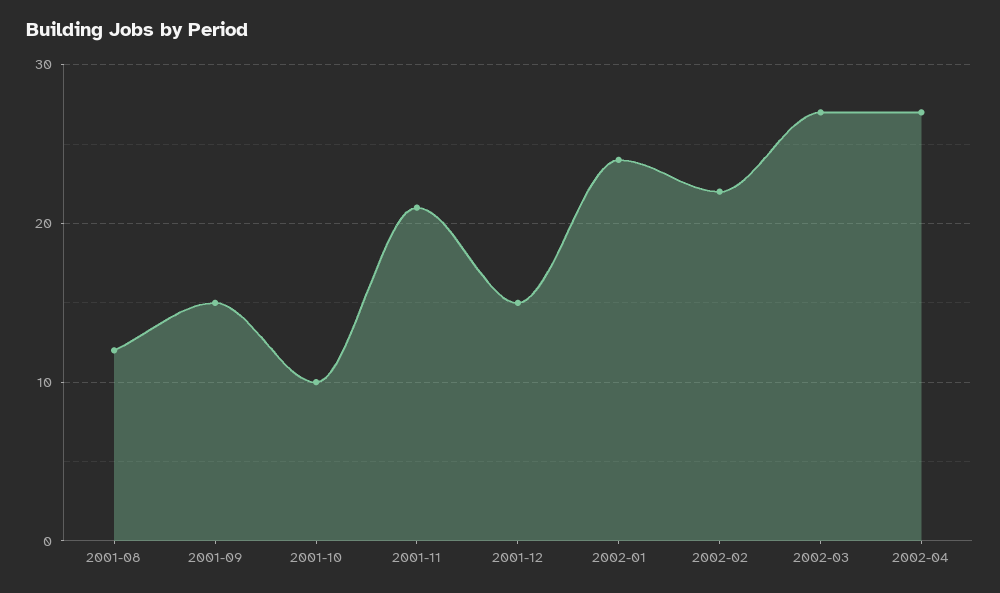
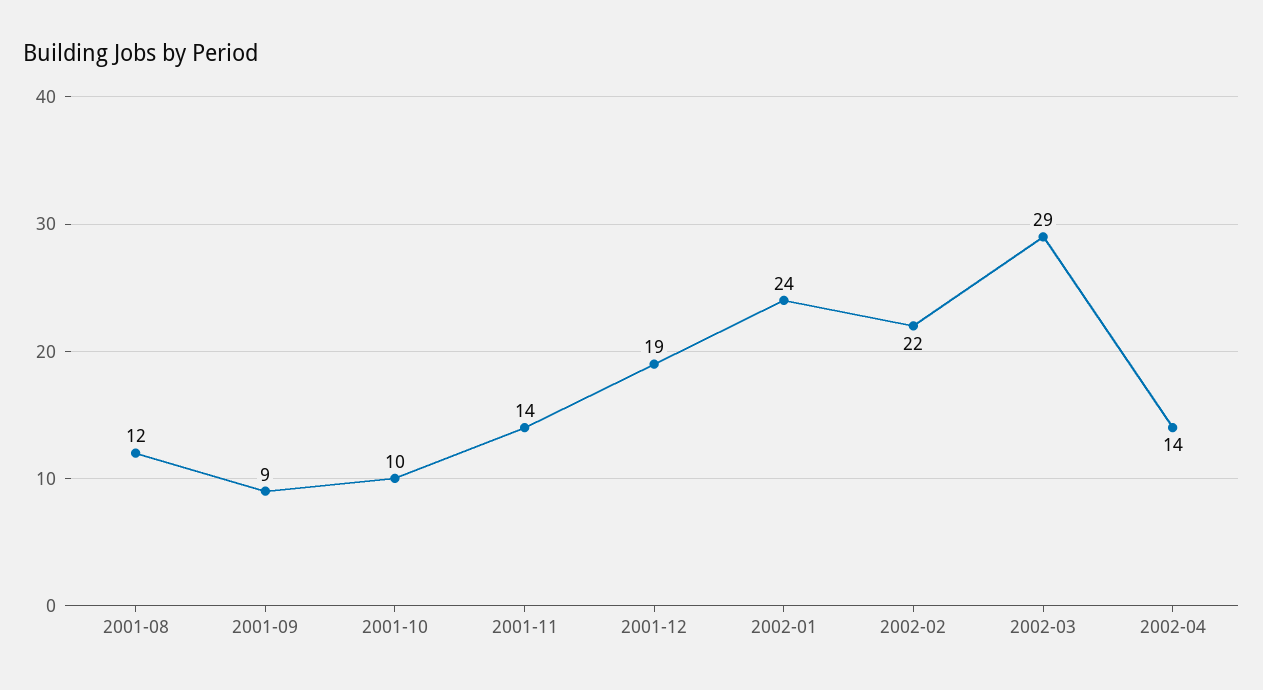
2001-09: 15 -> 9
2001-11: 21 -> 14
2001-12: 15 -> 19
2002-03: 27 -> 29
2002-04: 27 -> 14

